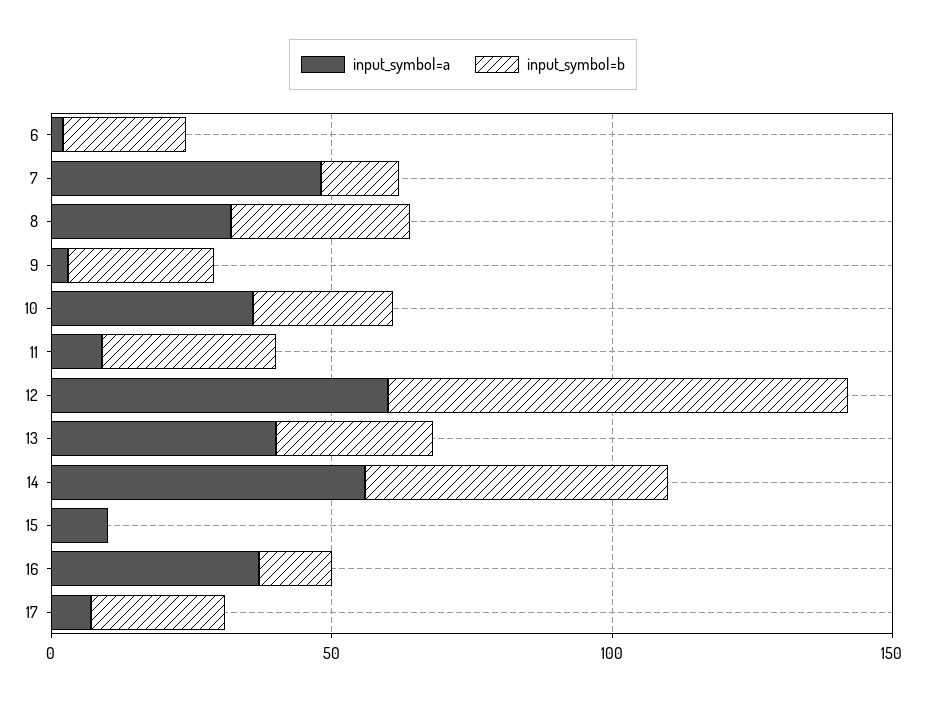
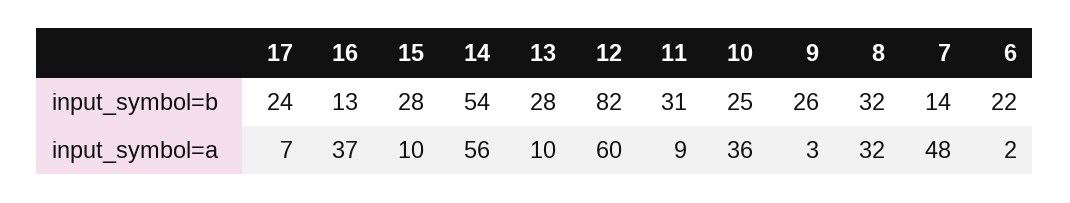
input_symbol=a, 13: 40 -> 10
input_symbol=b, 15: 0 -> 28

